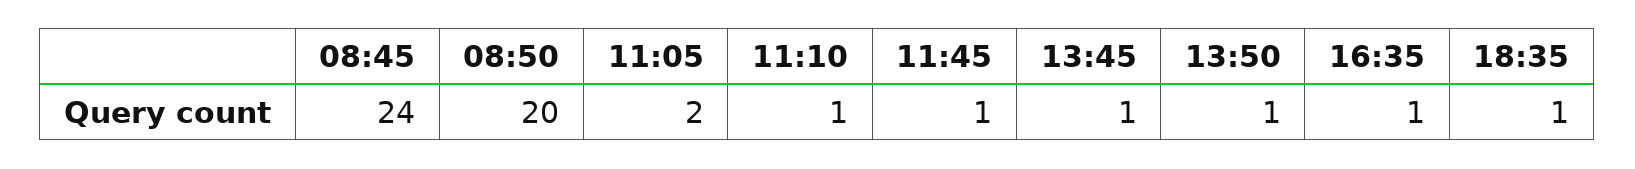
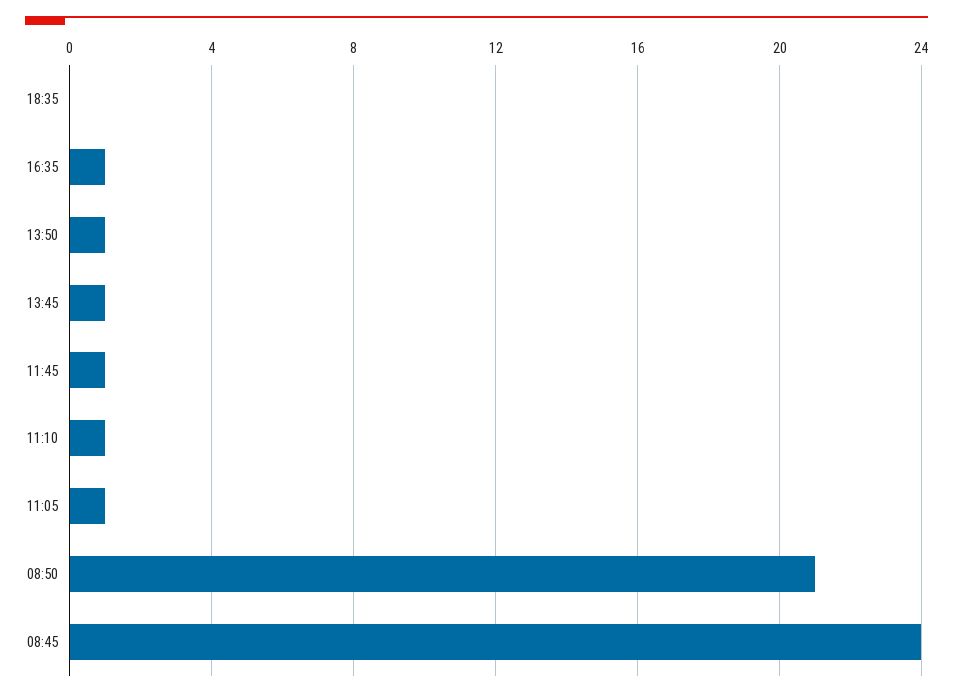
08:50: 20 -> 21
11:05: 2 -> 1
18:35: 1 -> 0

